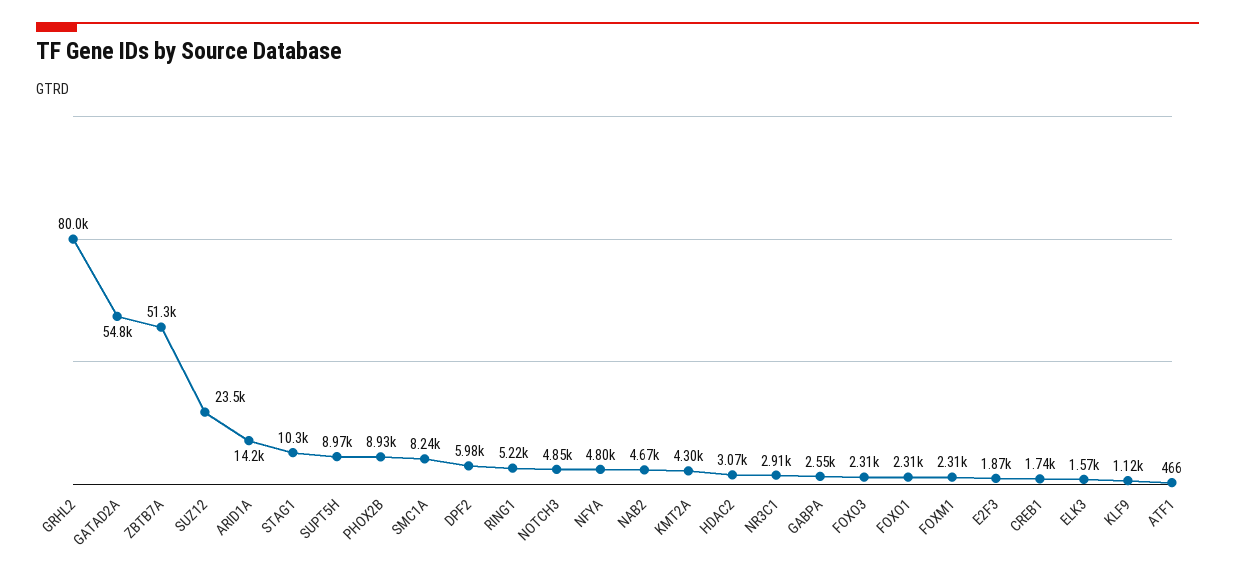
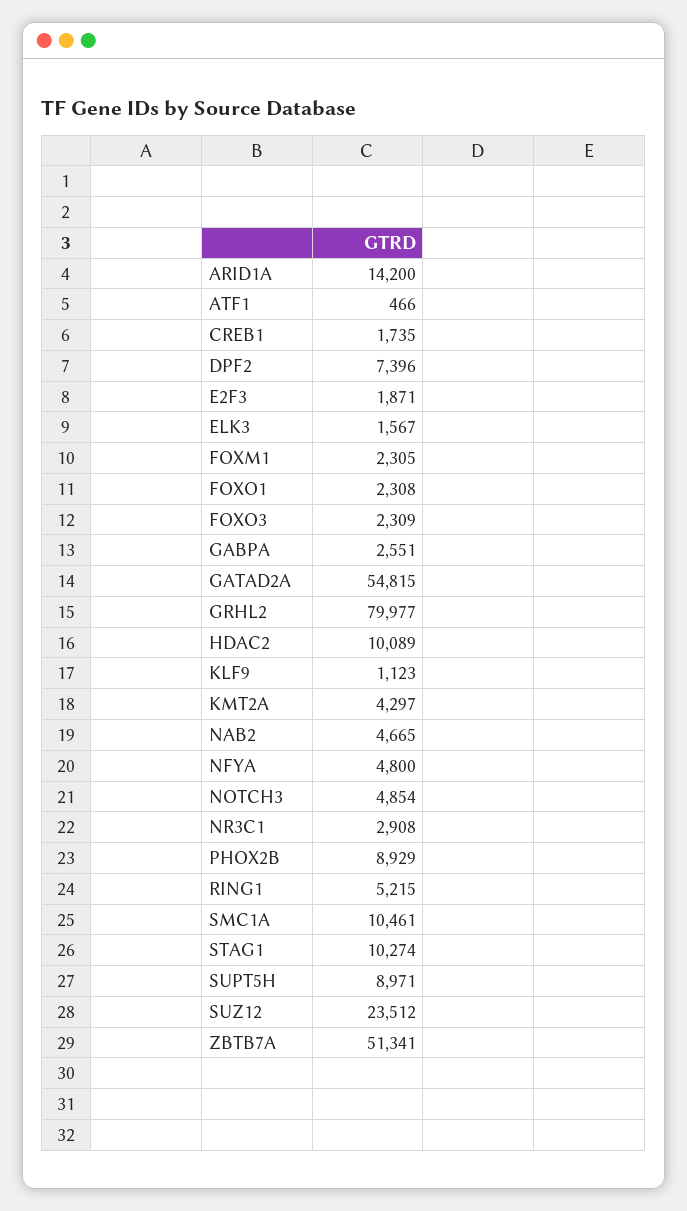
SMC1A: 8240 -> 10461
DPF2: 5980 -> 7396
HDAC2: 3070 -> 10089

